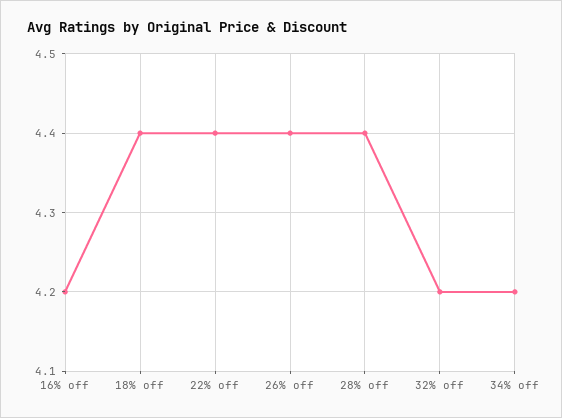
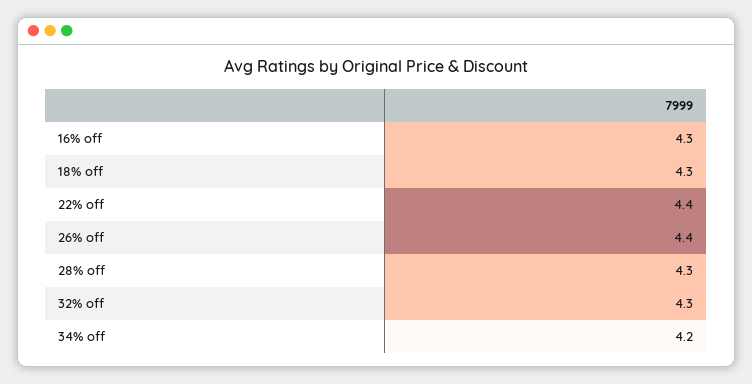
16% off: 4.2 -> 4.3
18% off: 4.4 -> 4.3
28% off: 4.4 -> 4.3
32% off: 4.2 -> 4.3

